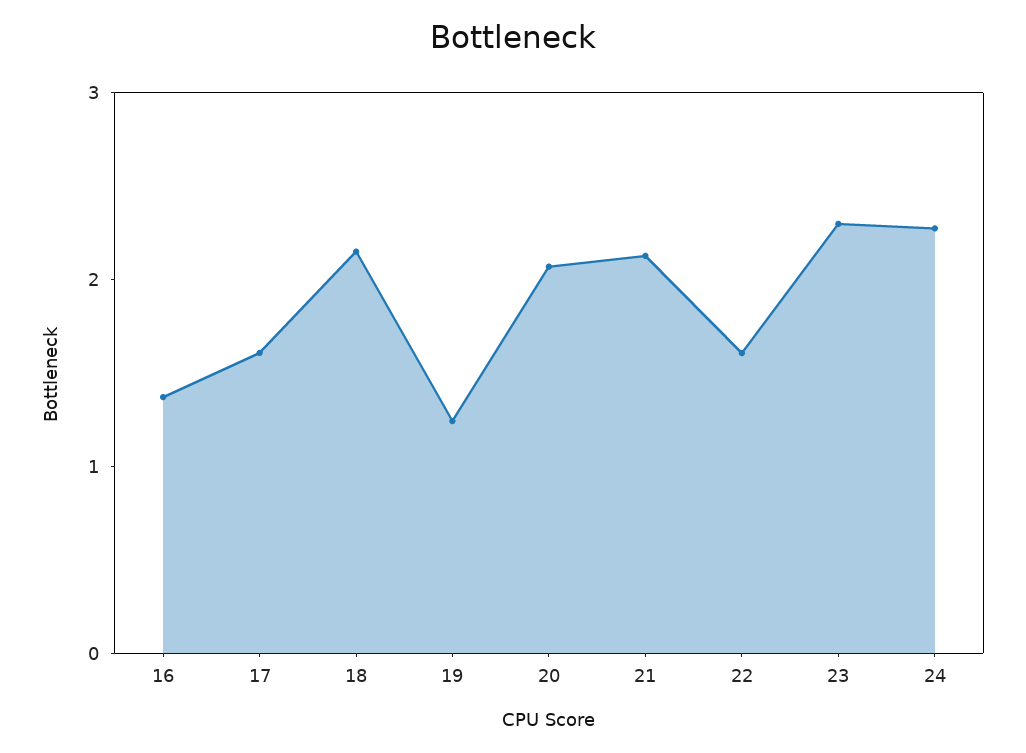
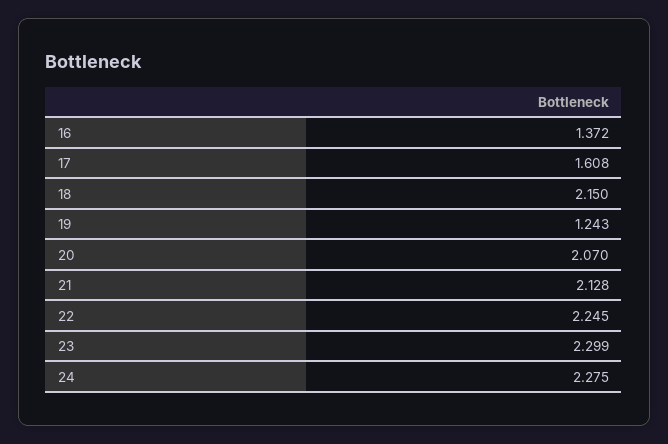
22: 1.6 -> 2.245

